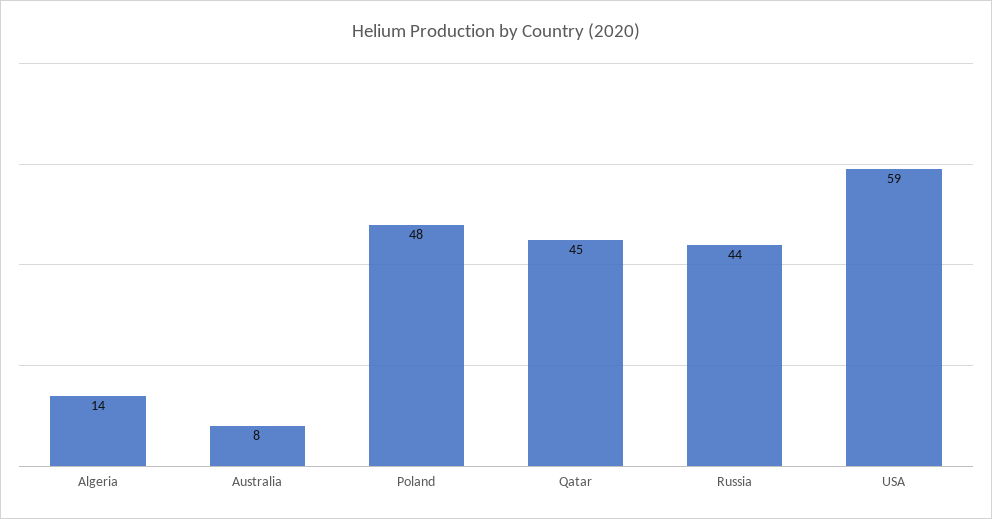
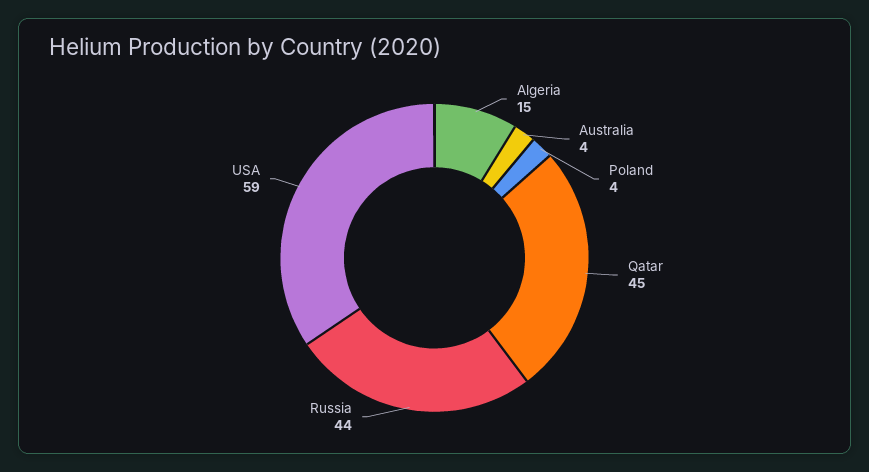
Algeria: 14 -> 15
Australia: 8 -> 4
Poland: 48 -> 4

